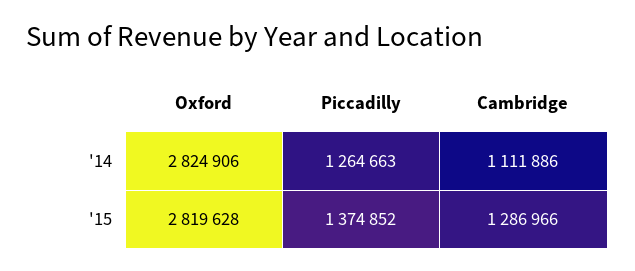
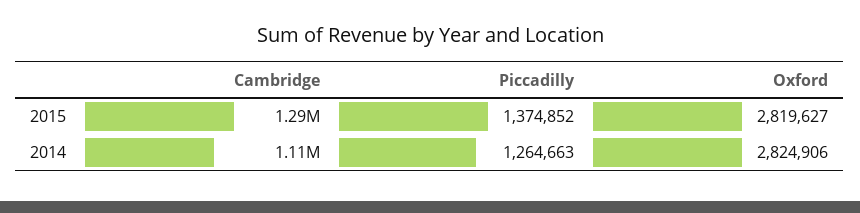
Oxford, '15: 2819628 -> 2819627

